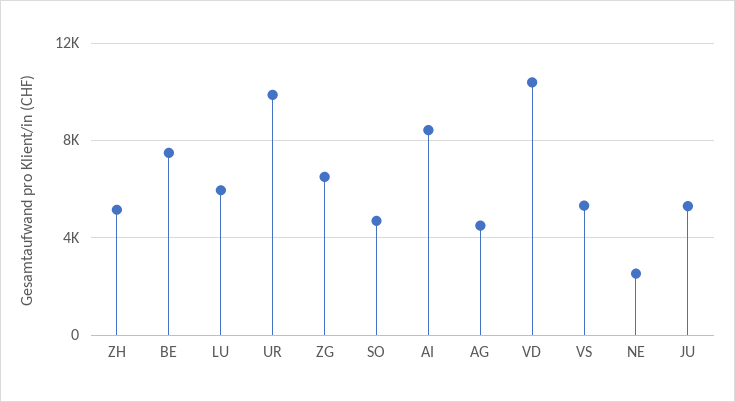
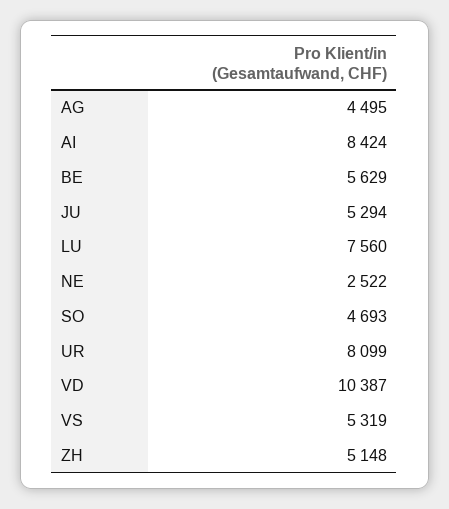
BE: 7500 -> 5629
LU: 6000 -> 7560
UR: 10000 -> 8099
ZG: 6500 -> none

